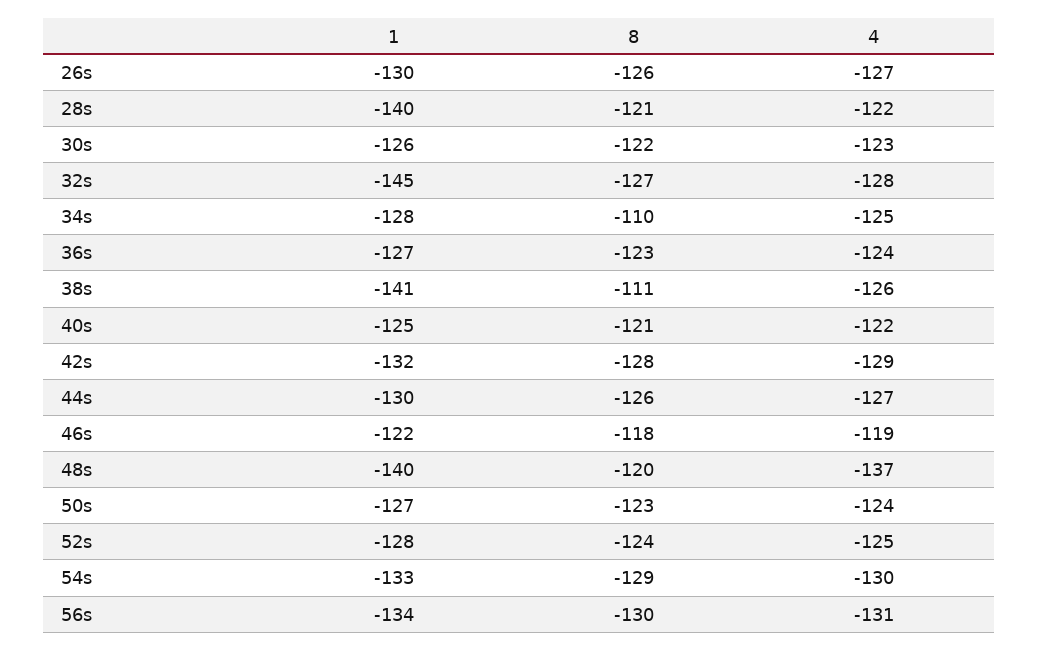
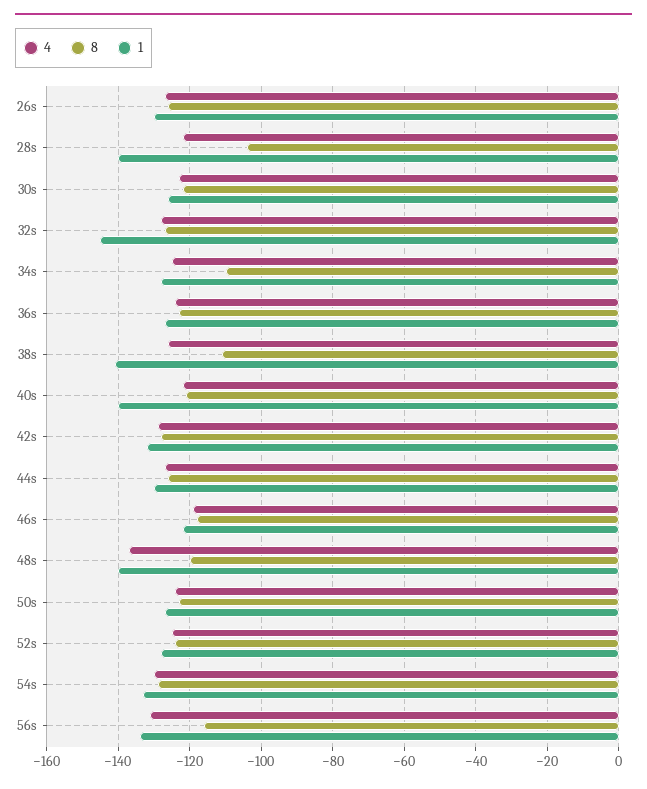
8, 28s: -121 -> -105
1, 40s: -125 -> -140
8, 56s: -130 -> -115

